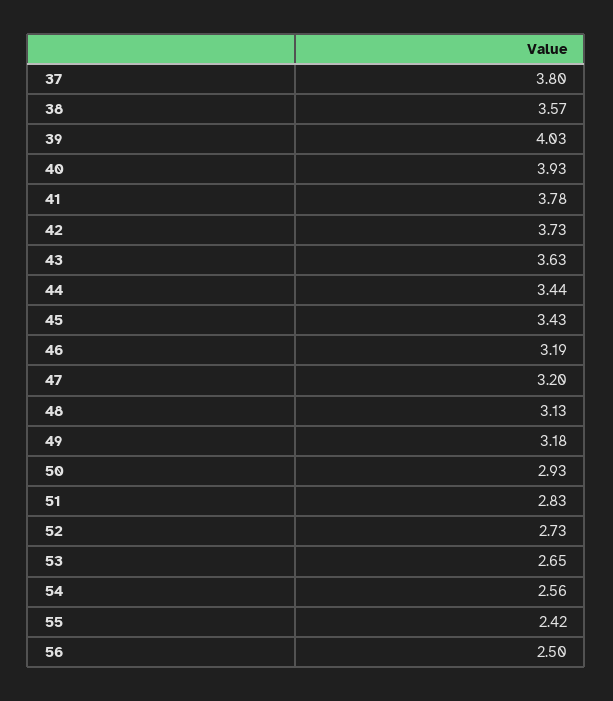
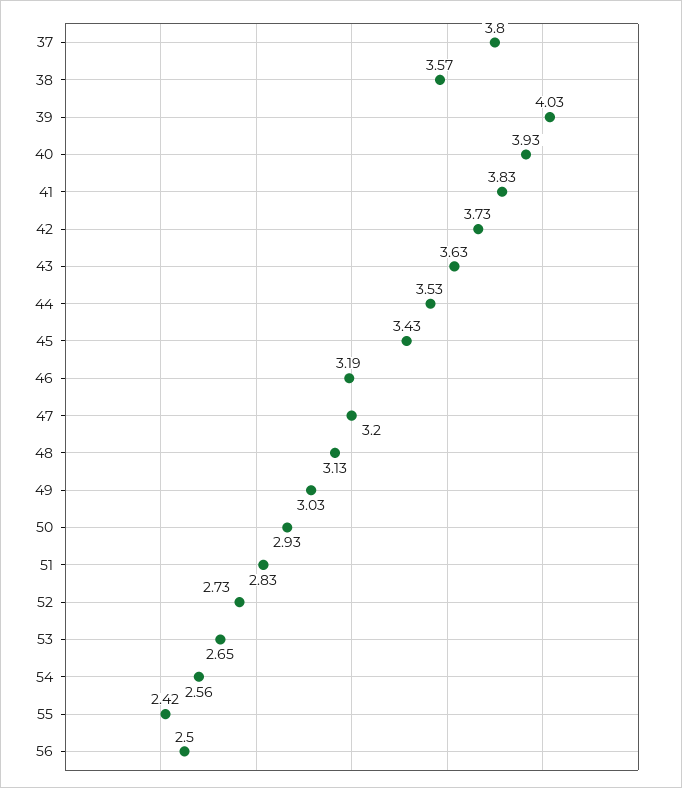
41: 3.78 -> 3.83
44: 3.44 -> 3.53
49: 3.18 -> 3.03

